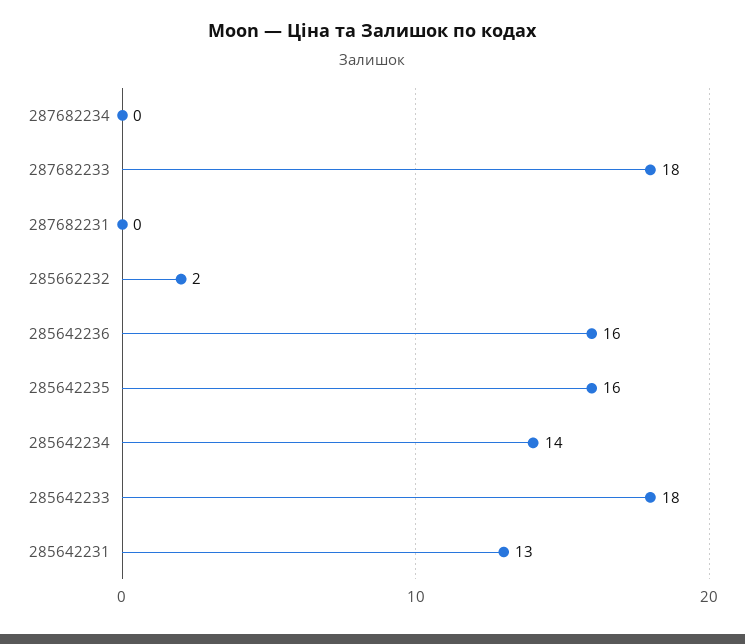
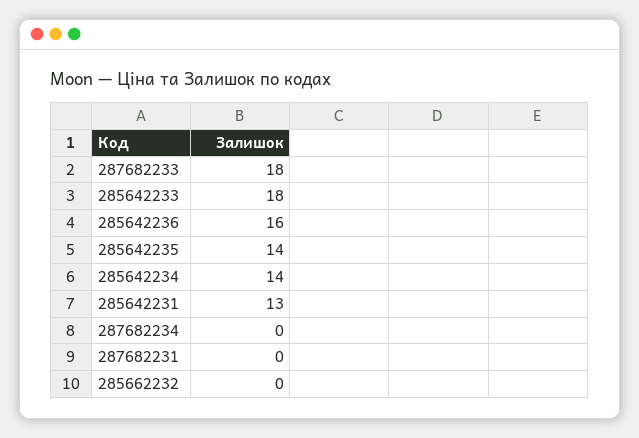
285662232: 2 -> 0
285642235: 16 -> 14

